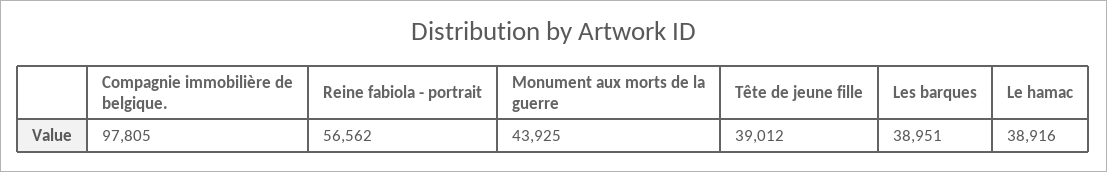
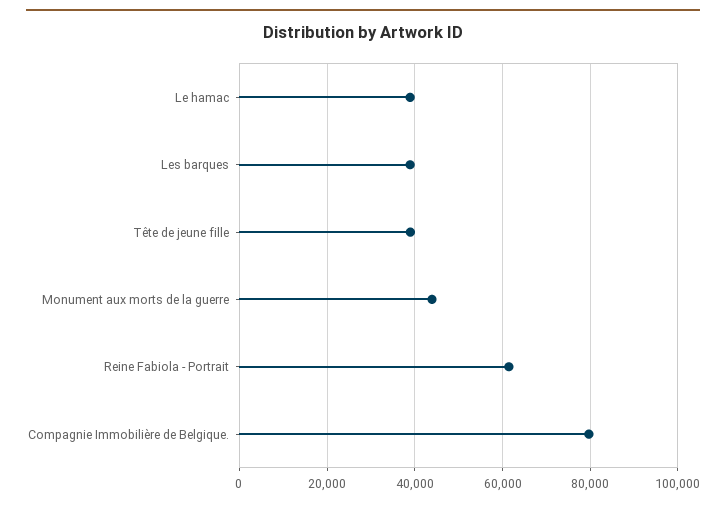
Compagnie immobilière de belgique.: 97805 -> 80000
Reine fabiola - portrait: 56562 -> 62000

